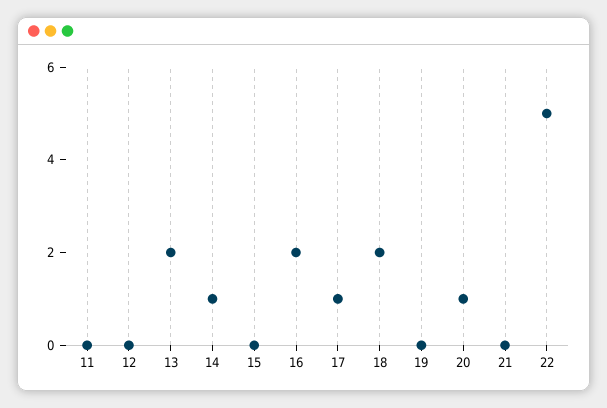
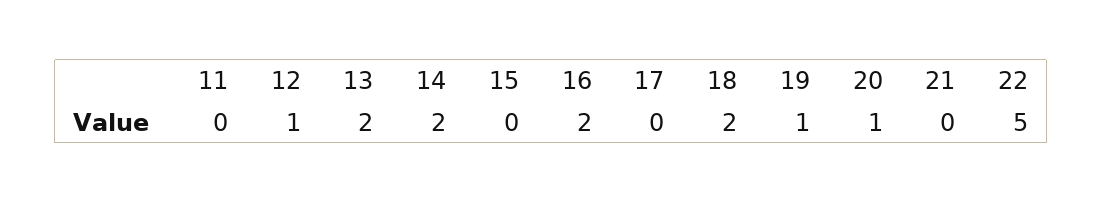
12: 0 -> 1
14: 1 -> 2
17: 1 -> 0
19: 0 -> 1

